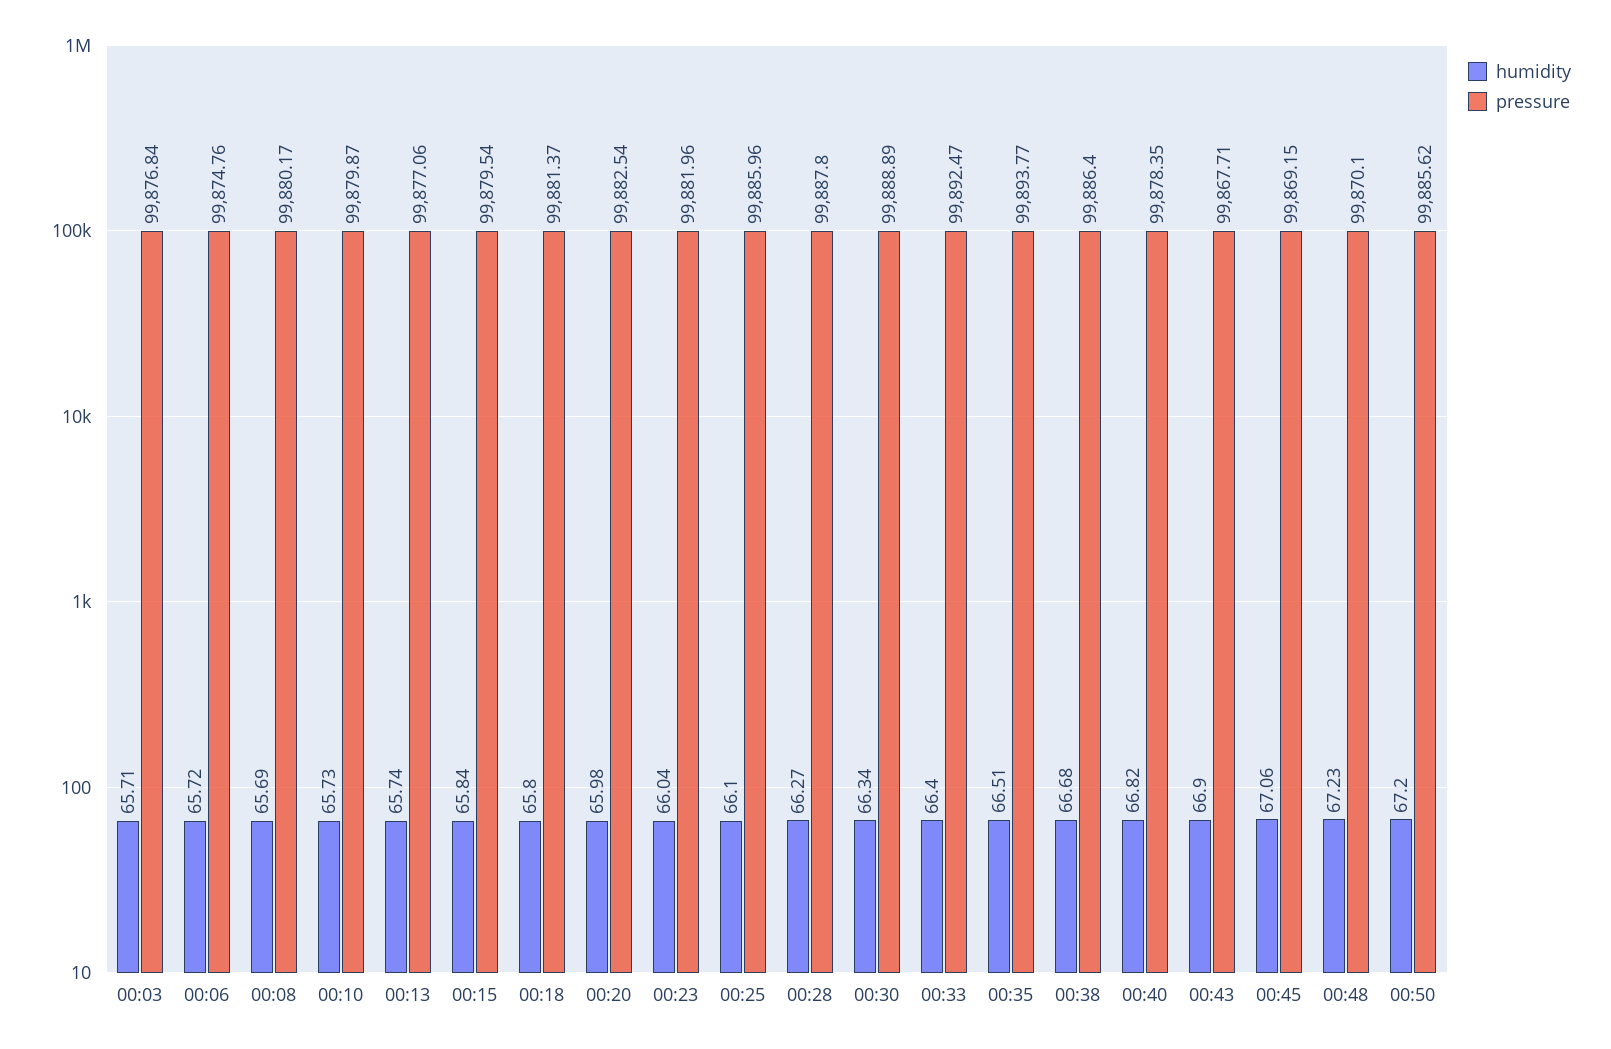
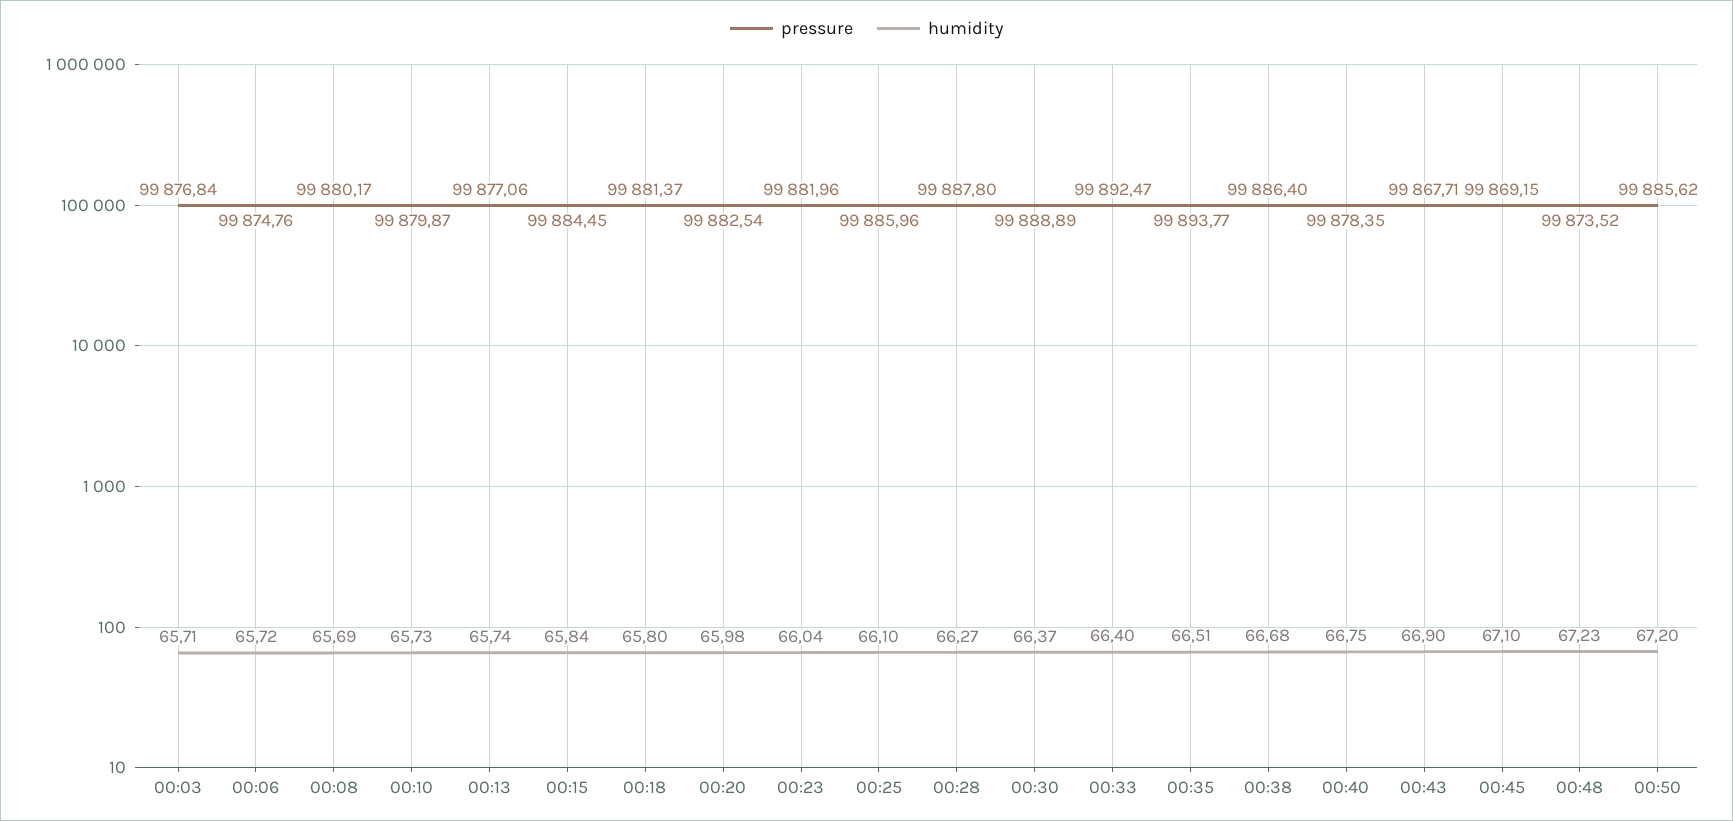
pressure, 00:15: 99879.54 -> 99884.45
humidity, 00:30: 66.34 -> 66.37
humidity, 00:40: 66.82 -> 66.75
humidity, 00:45: 67.06 -> 67.1
pressure, 00:48: 99870.1 -> 99873.52

